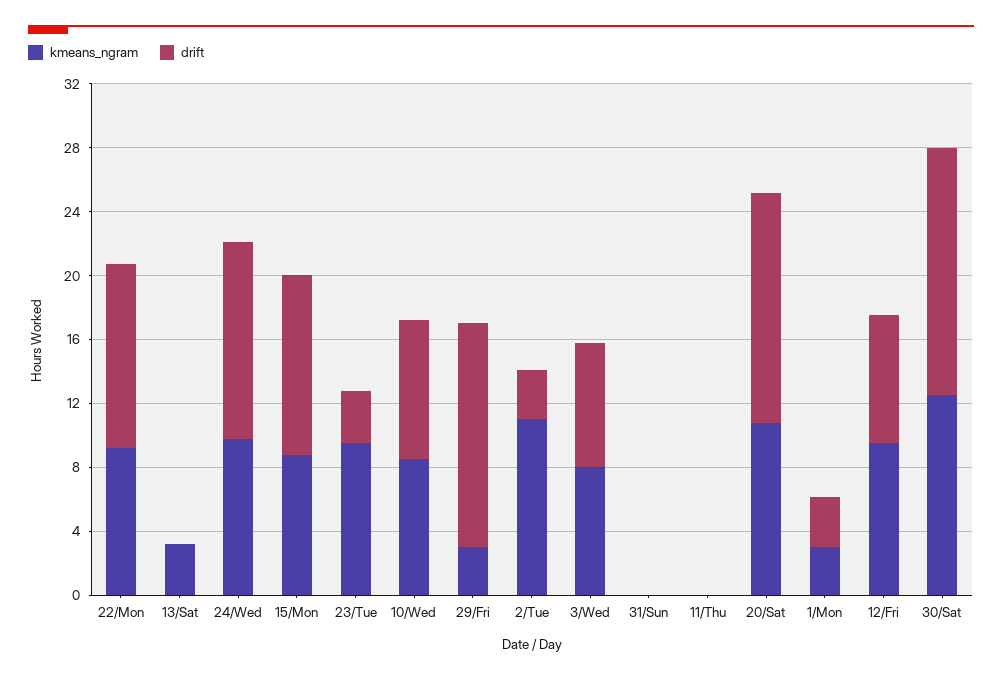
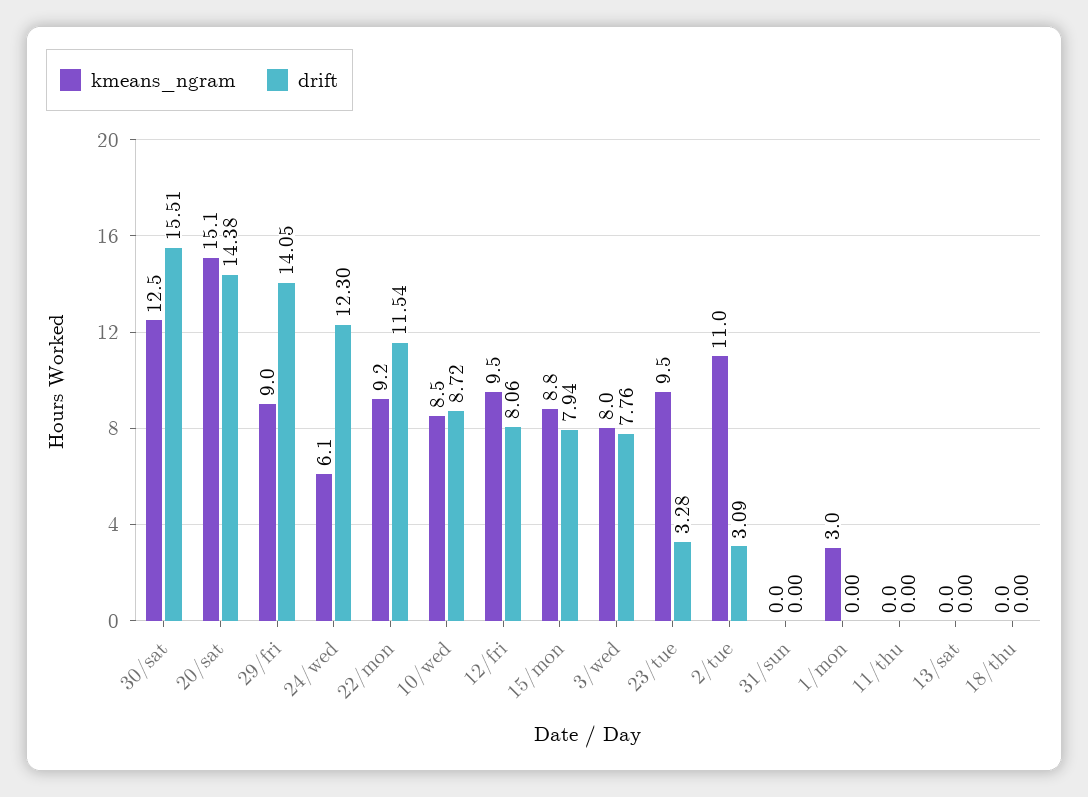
kmeans_ngram, 13/Sat: 3 -> 0
kmeans_ngram, 24/Wed: 10 -> 6.1
drift, 15/Mon: 11 -> 7.94
kmeans_ngram, 29/Fri: 3 -> 9
kmeans_ngram, 20/Sat: 11 -> 15.1
drift, 1/Mon: 3 -> 0
kmeans_ngram, 18/thu: none -> 0
drift, 18/thu: none -> 0

